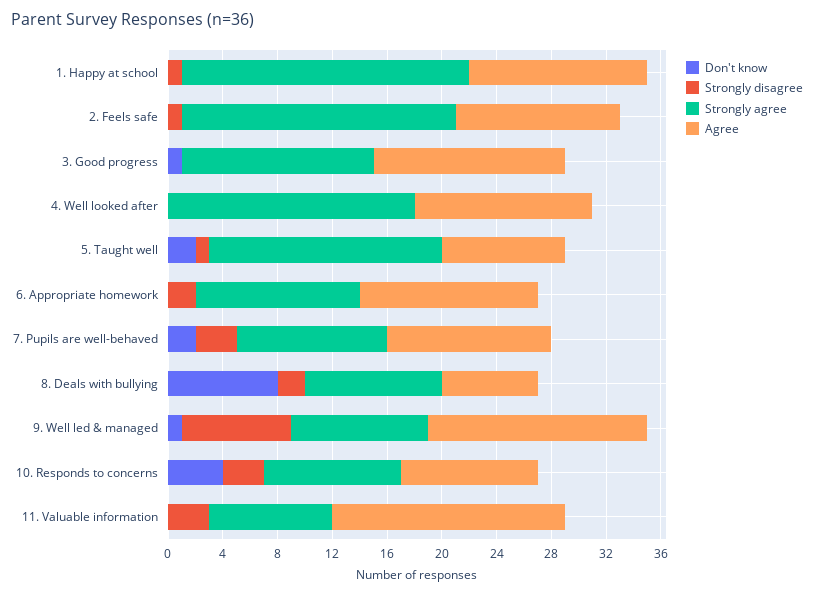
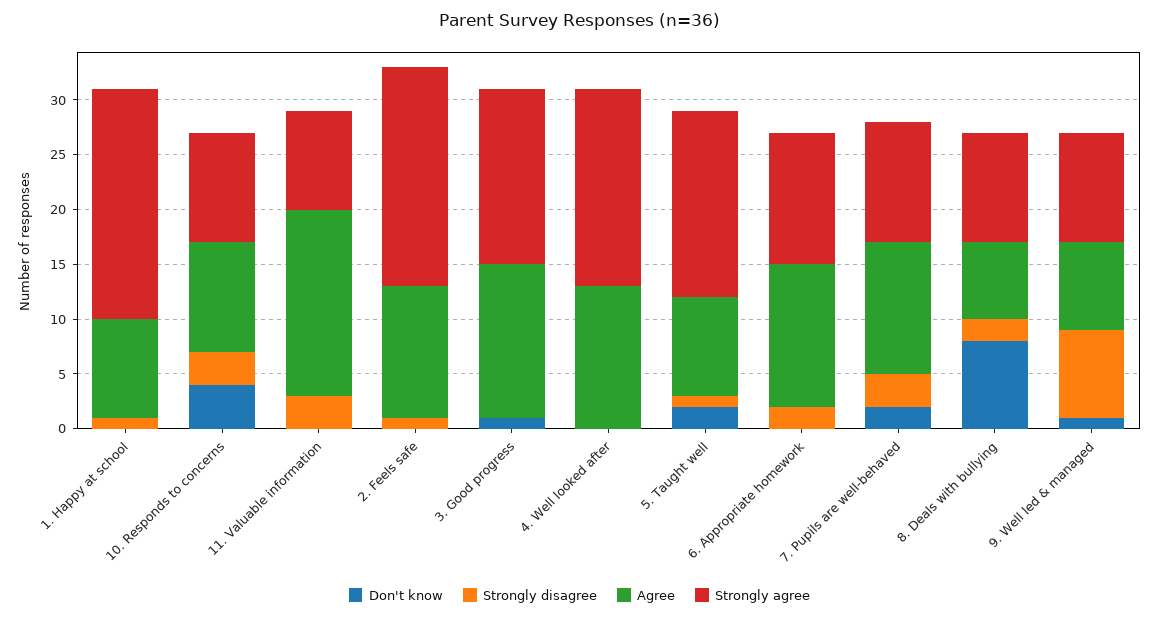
Agree, 1. Happy at school: 13 -> 9
Strongly agree, 3. Good progress: 14 -> 16
Agree, 9. Well led & managed: 16 -> 8

